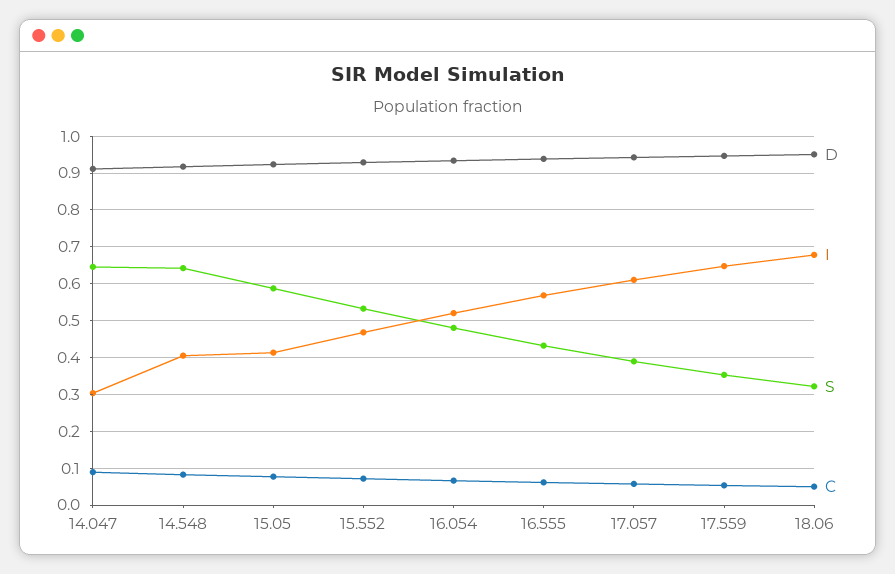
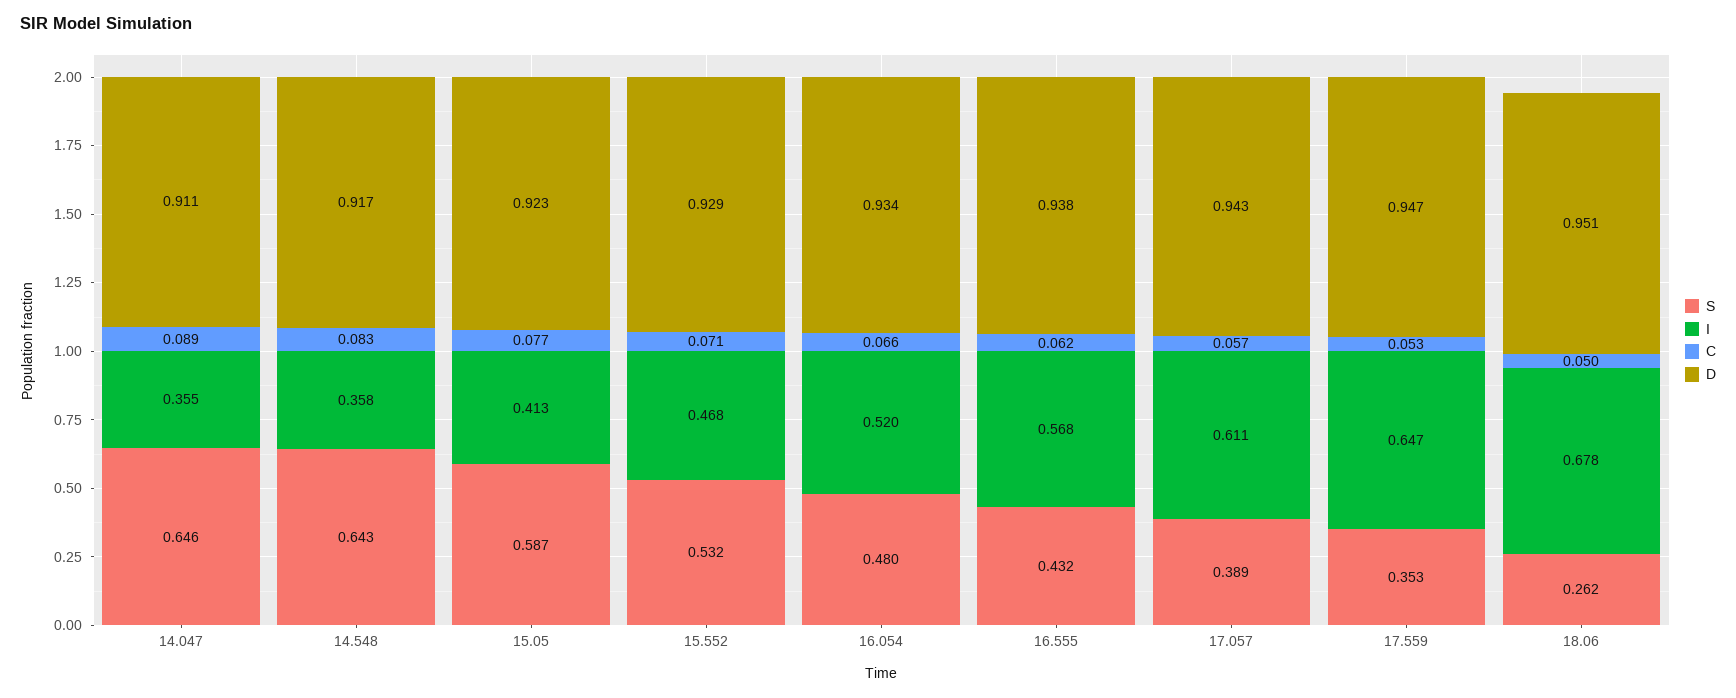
I, 14.047: 0.3 -> 0.355
I, 14.548: 0.4 -> 0.358
S, 18.06: 0.32 -> 0.262

